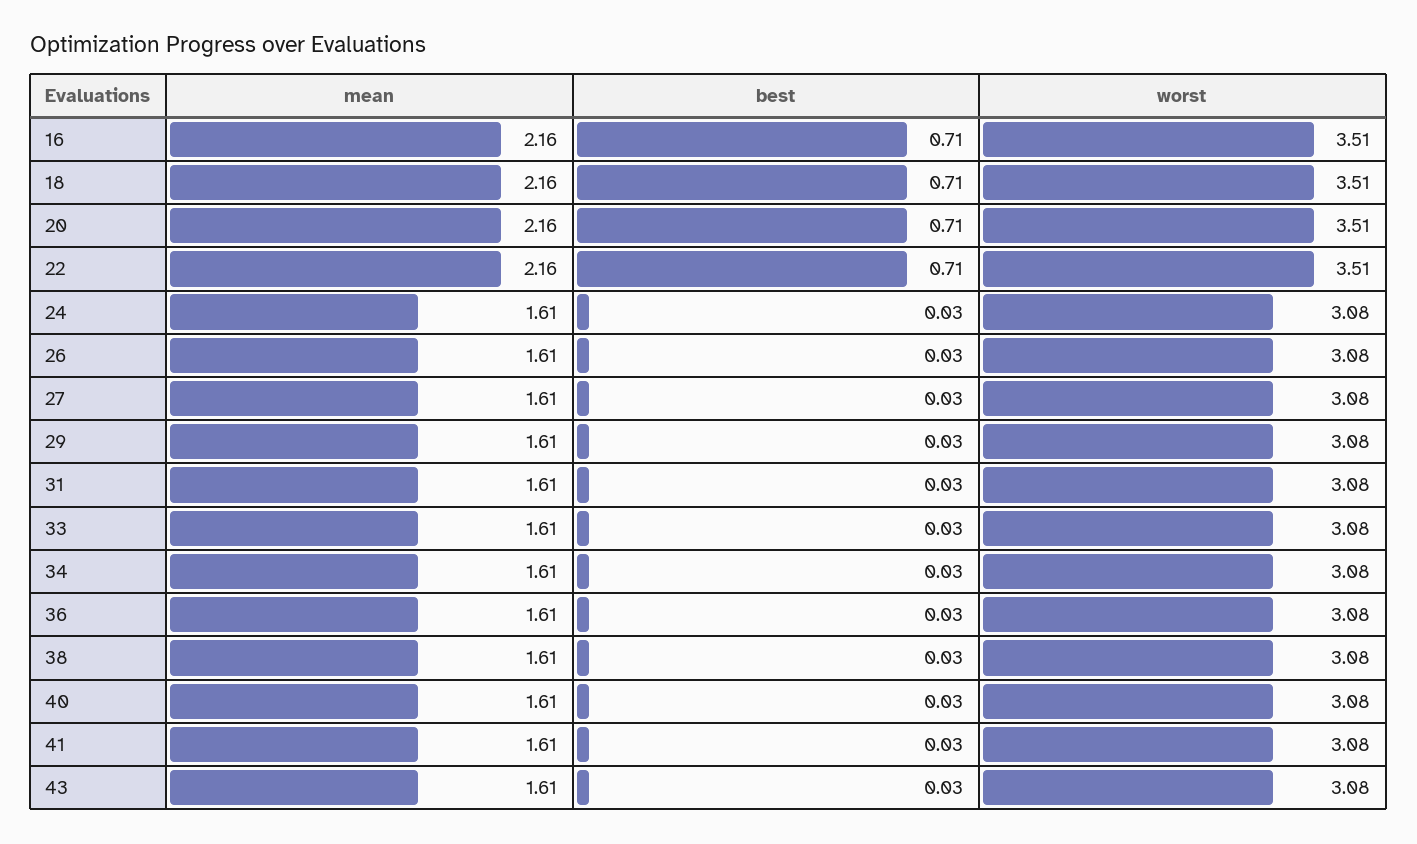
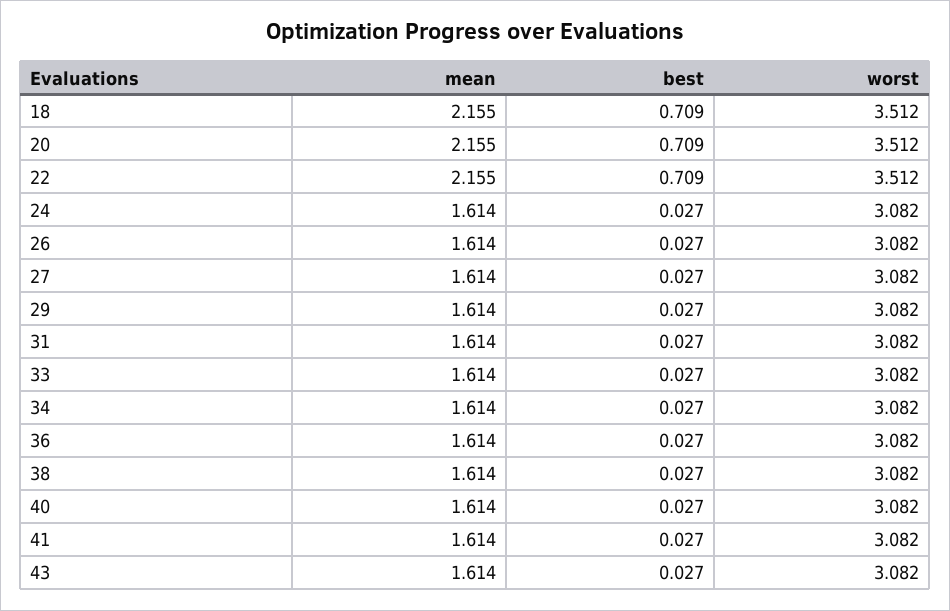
mean, 16: 2.16 -> none
best, 16: 0.71 -> none
worst, 16: 3.51 -> none

